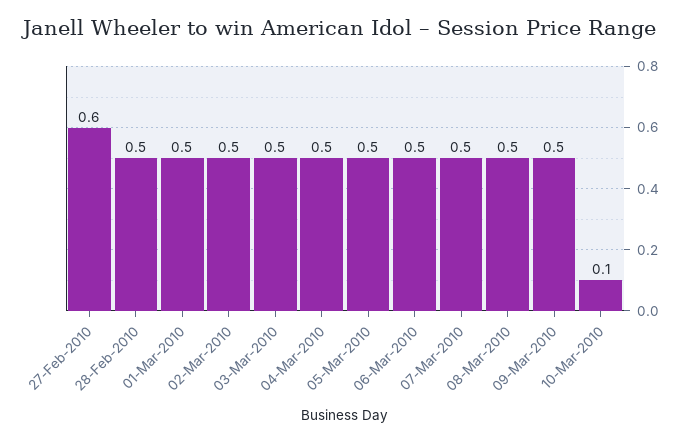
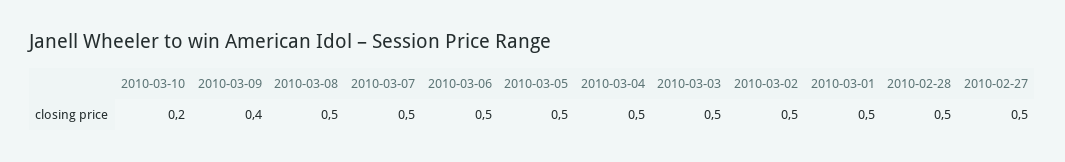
27-Feb-2010: 0.6 -> 0.5
09-Mar-2010: 0.5 -> 0.4
10-Mar-2010: 0.1 -> 0.2

